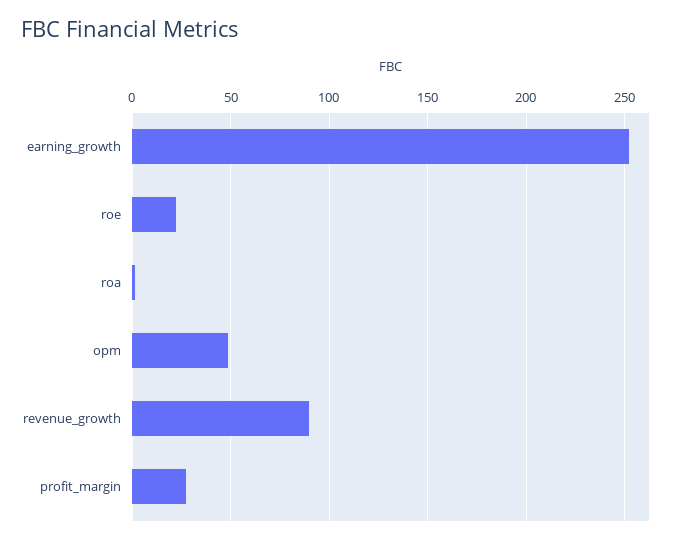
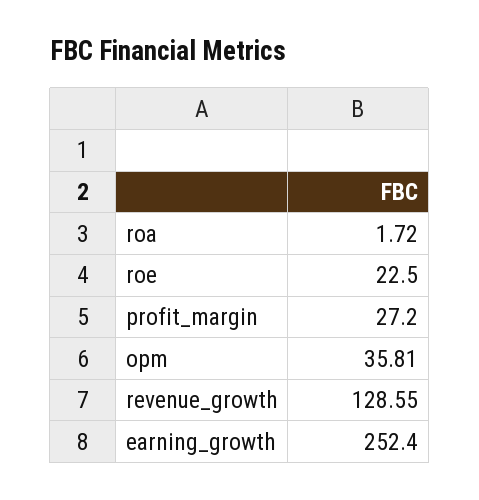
opm: 50 -> 35.81
revenue_growth: 90 -> 128.55

